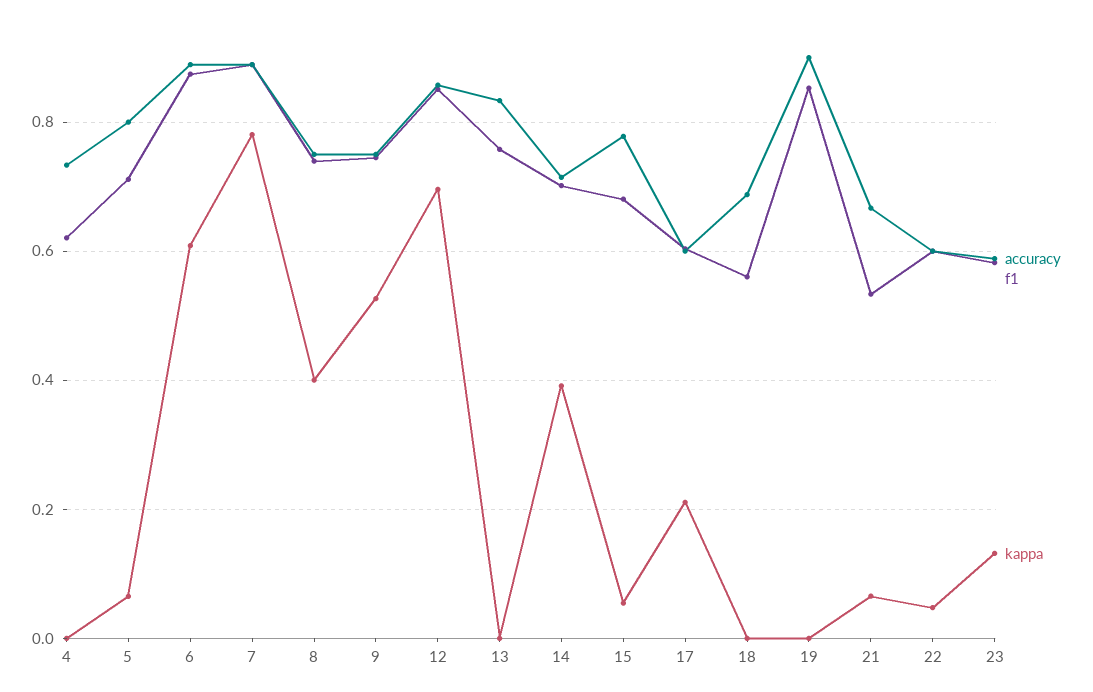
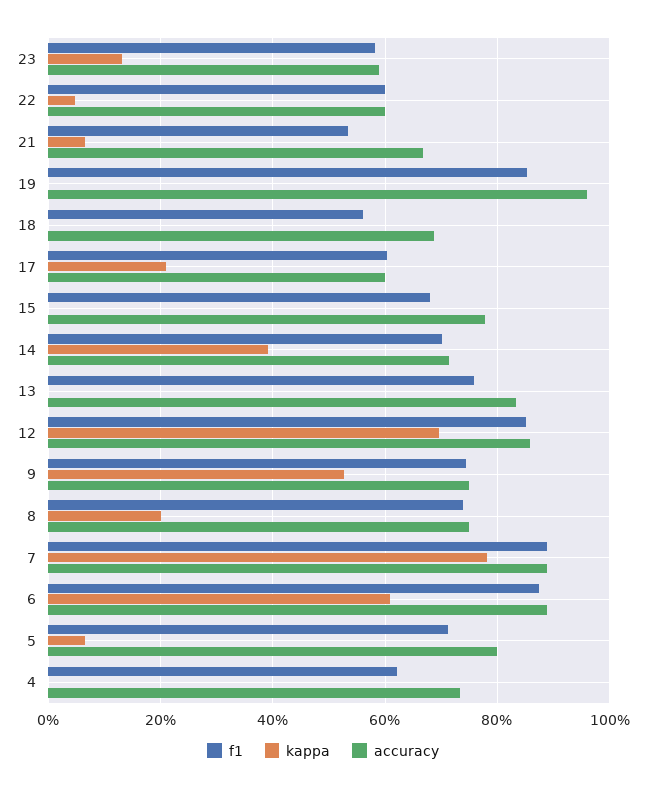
kappa, 8: 0.4 -> 0.2
kappa, 15: 0.06 -> 0
accuracy, 19: 0.9 -> 0.96

